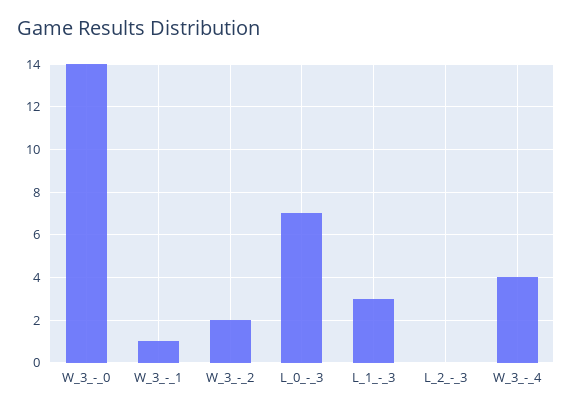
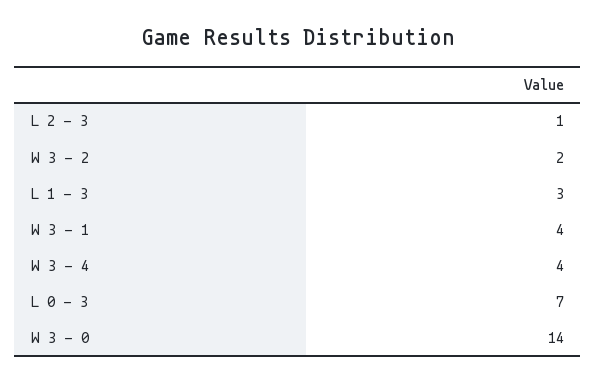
W_3_-_1: 1 -> 4
L_2_-_3: 0 -> 1

